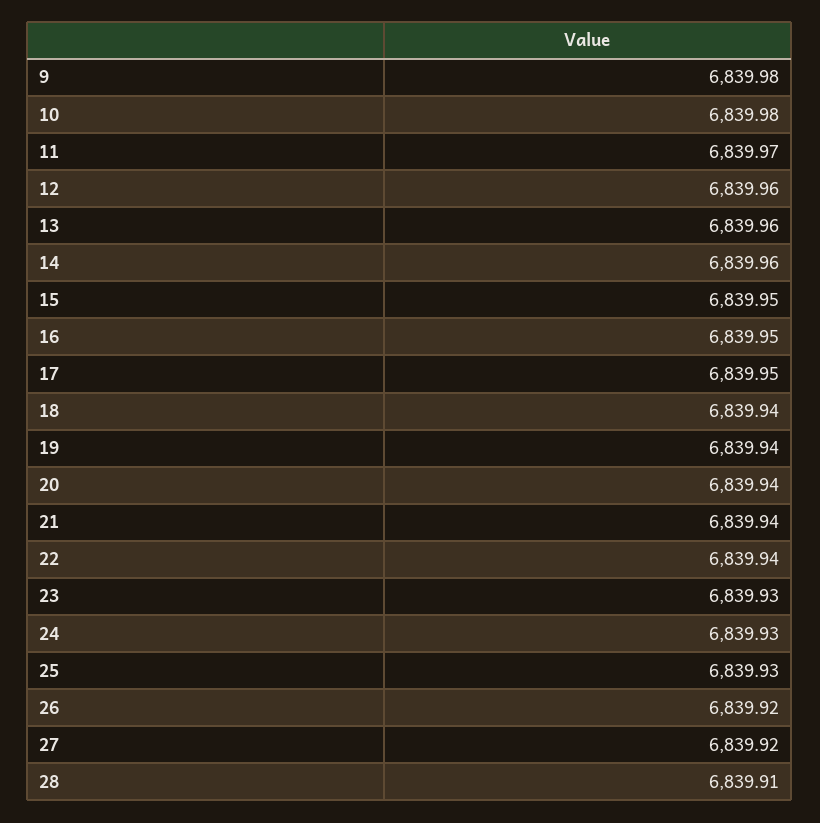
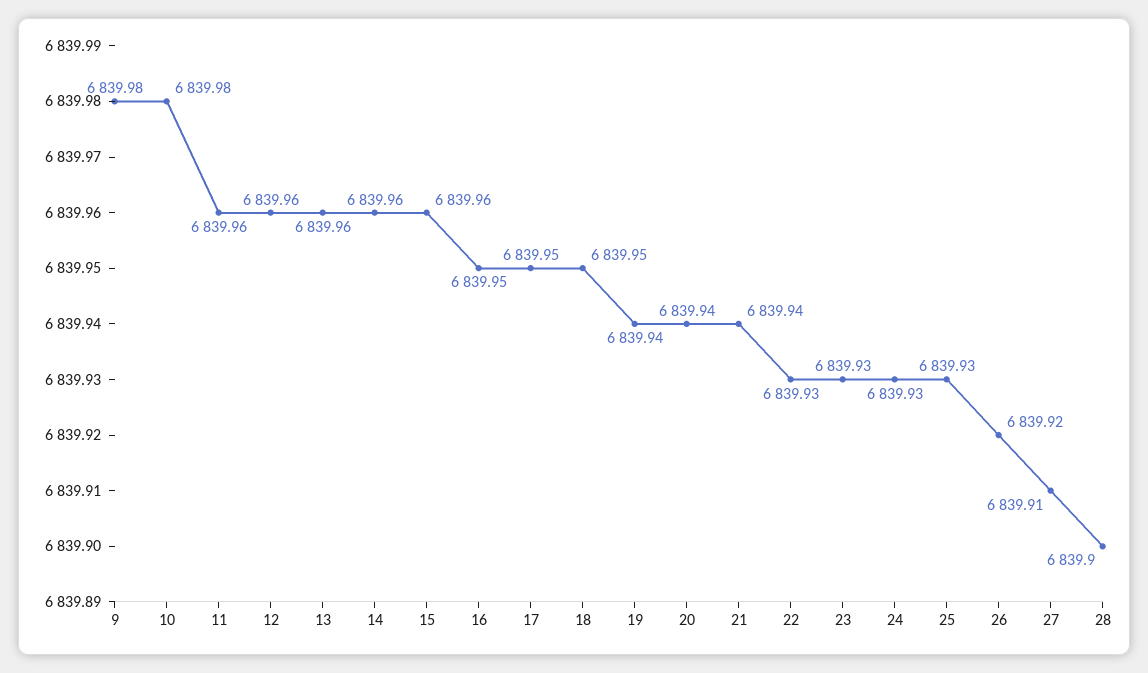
11: 6839.97 -> 6839.96
15: 6839.95 -> 6839.96
18: 6839.94 -> 6839.95
22: 6839.94 -> 6839.93
27: 6839.92 -> 6839.91
28: 6839.91 -> 6839.9

